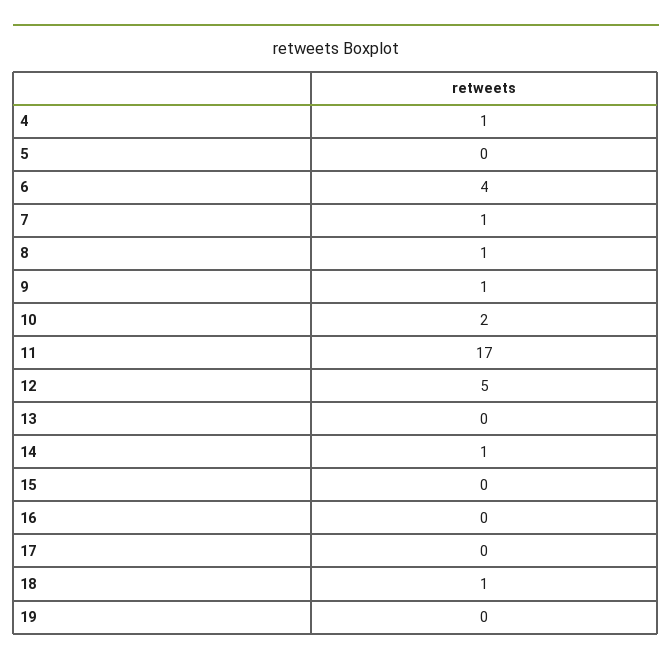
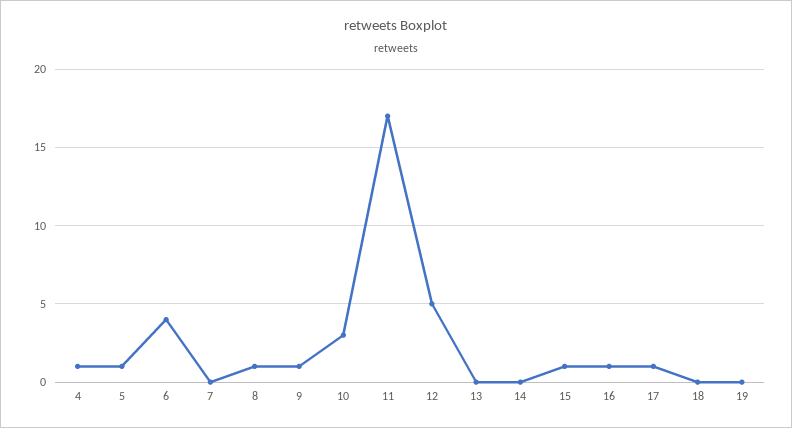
5: 0 -> 1
7: 1 -> 0
10: 2 -> 3
14: 1 -> 0
15: 0 -> 1
16: 0 -> 1
17: 0 -> 1
18: 1 -> 0

